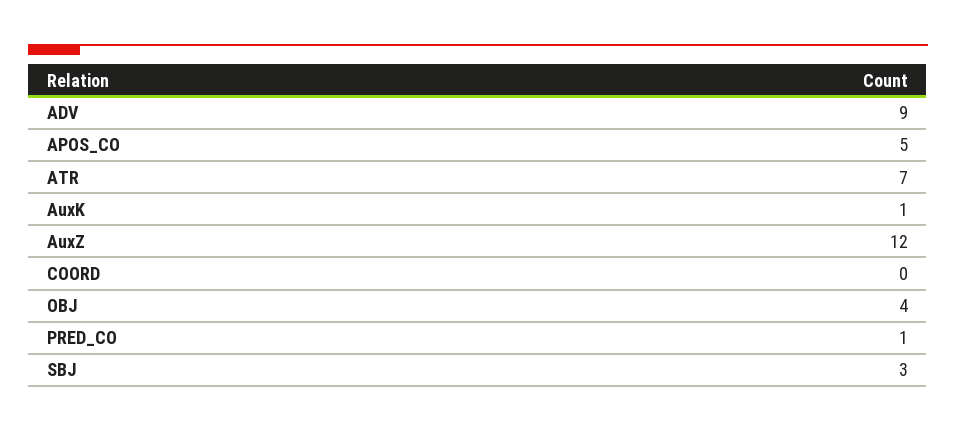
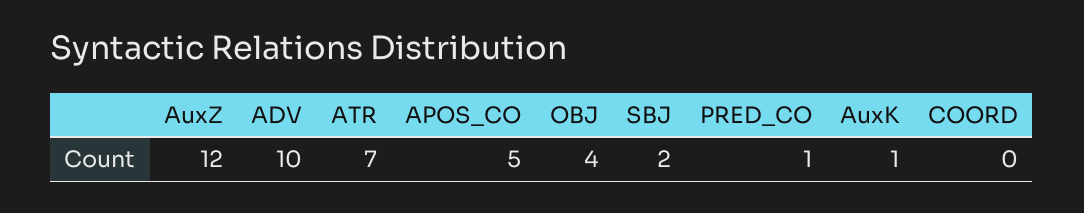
ADV: 9 -> 10
SBJ: 3 -> 2

